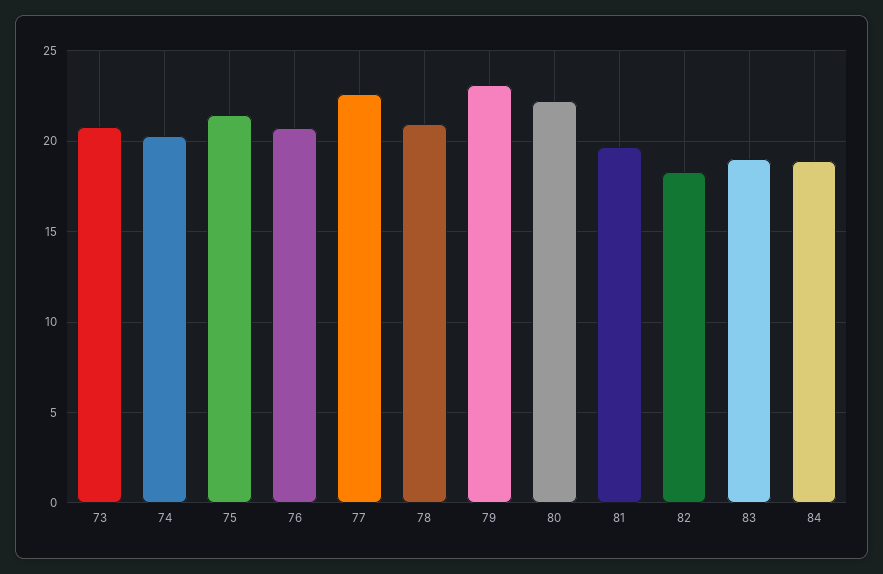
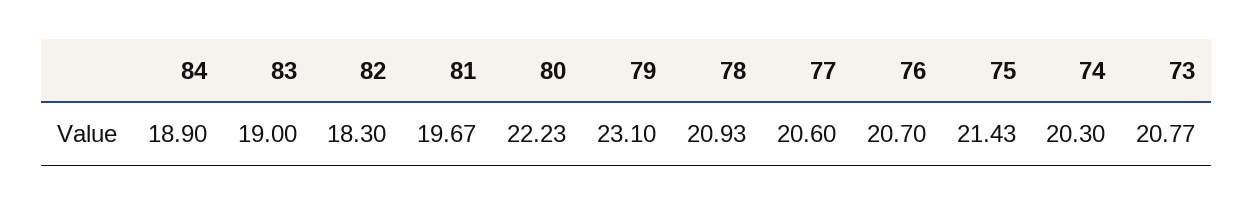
77: 22.5 -> 20.6

